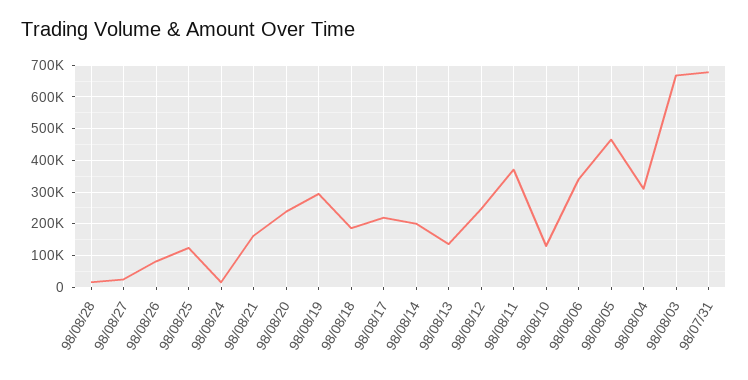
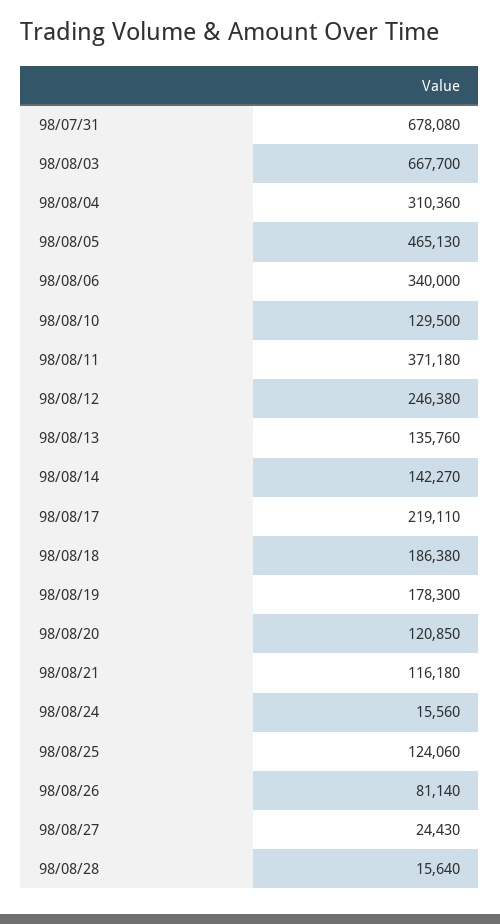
98/08/21: 160000 -> 116180
98/08/20: 240000 -> 120850
98/08/19: 300000 -> 178300
98/08/14: 200000 -> 142270

